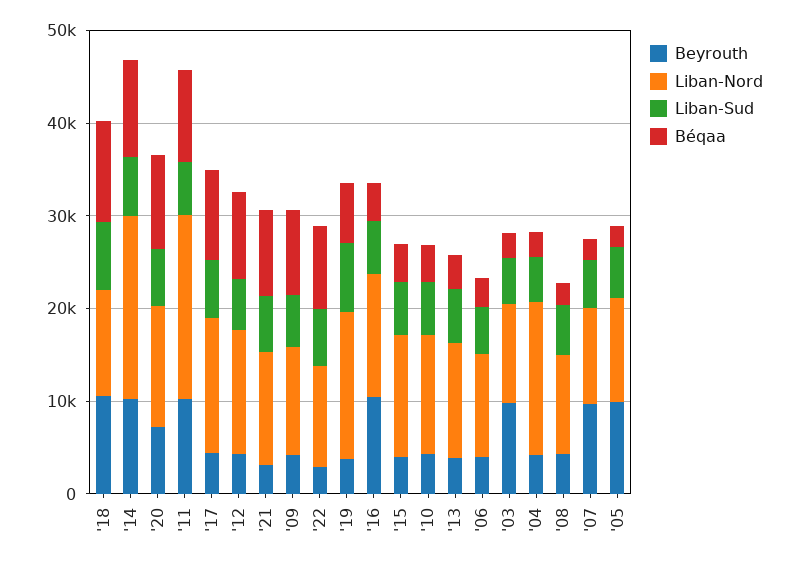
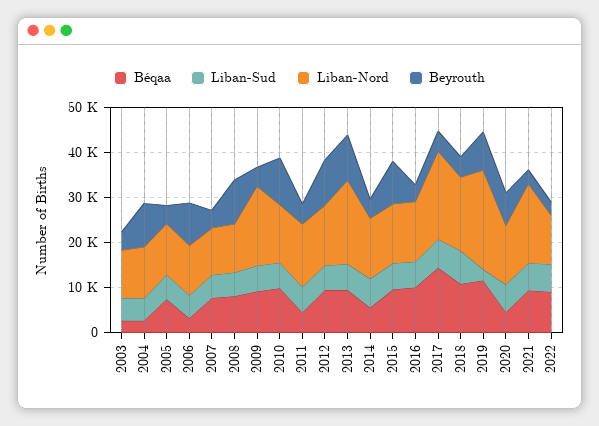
Beyrouth, '18: 10000 -> 4000
Liban-Nord, '18: 12000 -> 16000
Beyrouth, '14: 10000 -> 4000
Liban-Nord, '14: 20000 -> 14000
Béqaa, '14: 10000 -> 6000
Béqaa, '20: 10000 -> 4000
Beyrouth, '11: 10000 -> 4000
Liban-Nord, '11: 20000 -> 14000
Béqaa, '11: 10000 -> 4000
Liban-Nord, '17: 14000 -> 20000
Béqaa, '17: 10000 -> 14000
Beyrouth, '12: 4000 -> 10000
Liban-Nord, '21: 12000 -> 18000
Liban-Nord, '09: 12000 -> 18000
Beyrouth, '19: 4000 -> 8000
Liban-Nord, '19: 16000 -> 22000
Liban-Sud, '19: 8000 -> 2000
Béqaa, '19: 6000 -> 12000
Beyrouth, '16: 10000 -> 4000
Béqaa, '16: 4000 -> 10000
Beyrouth, '15: 4000 -> 10000
Béqaa, '15: 4000 -> 10000
Beyrouth, '10: 4000 -> 10000
Béqaa, '10: 4000 -> 10000
Beyrouth, '13: 4000 -> 10000
Liban-Nord, '13: 12000 -> 18000
Béqaa, '13: 4000 -> 10000
Beyrouth, '06: 4000 -> 10000
Beyrouth, '03: 10000 -> 4000
Beyrouth, '04: 4000 -> 10000
Liban-Nord, '04: 16000 -> 12000
Beyrouth, '08: 4000 -> 10000
Béqaa, '08: 2000 -> 8000
Beyrouth, '07: 10000 -> 4000
Béqaa, '07: 2000 -> 8000
Beyrouth, '05: 10000 -> 4000
Béqaa, '05: 2000 -> 8000

